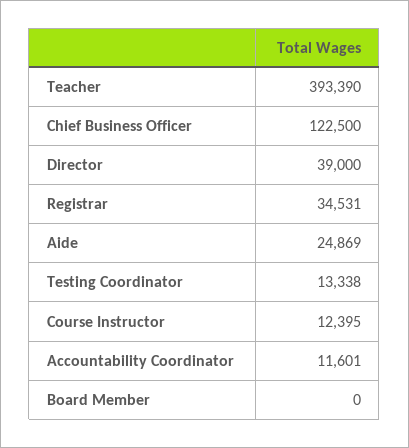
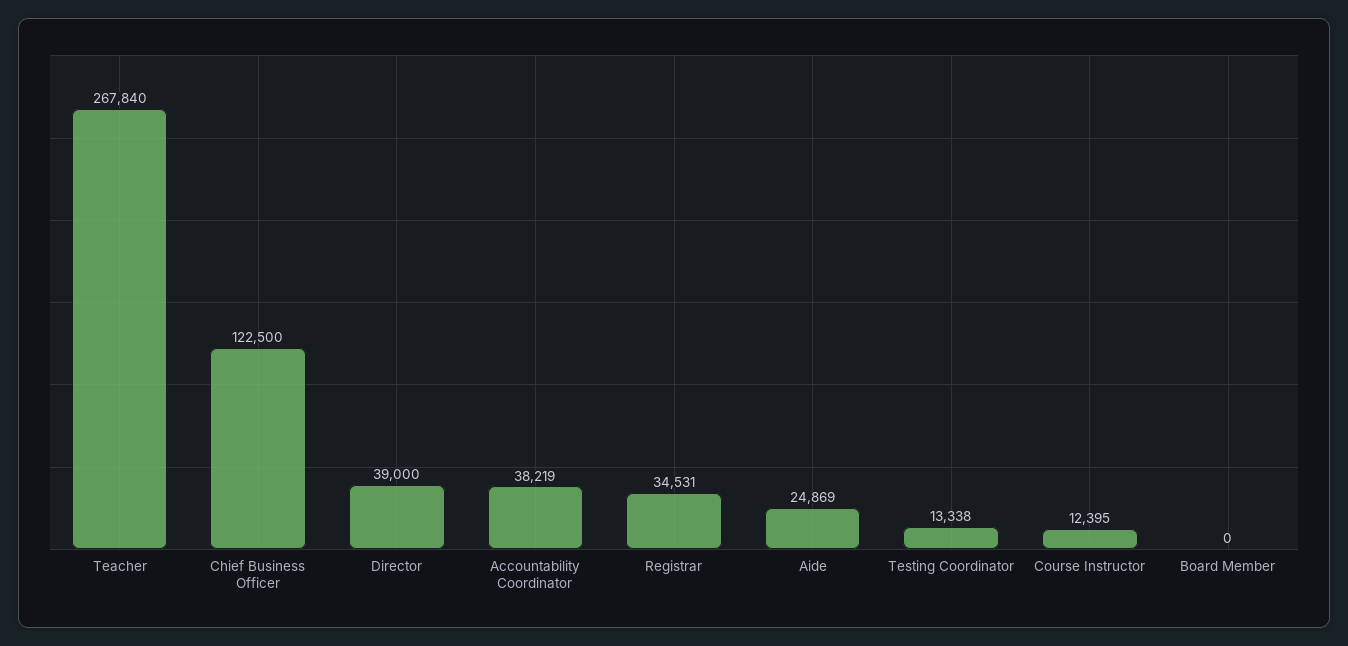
Teacher: 393390 -> 267840
Accountability Coordinator: 11601 -> 38219

